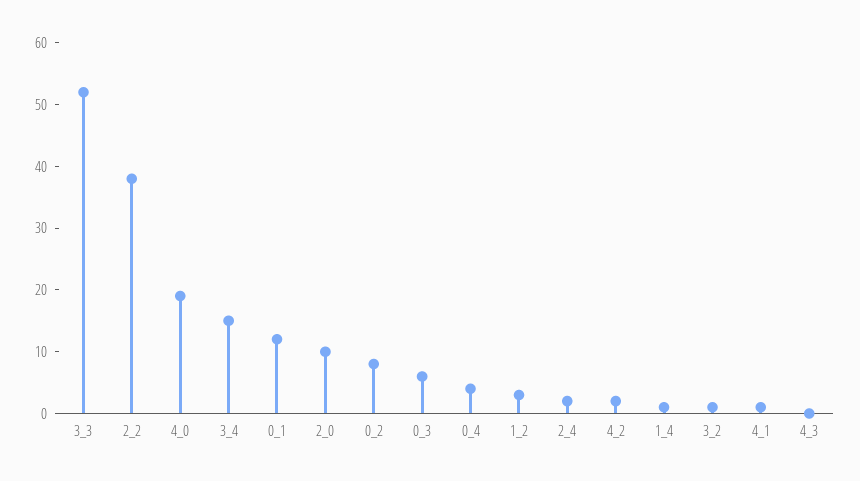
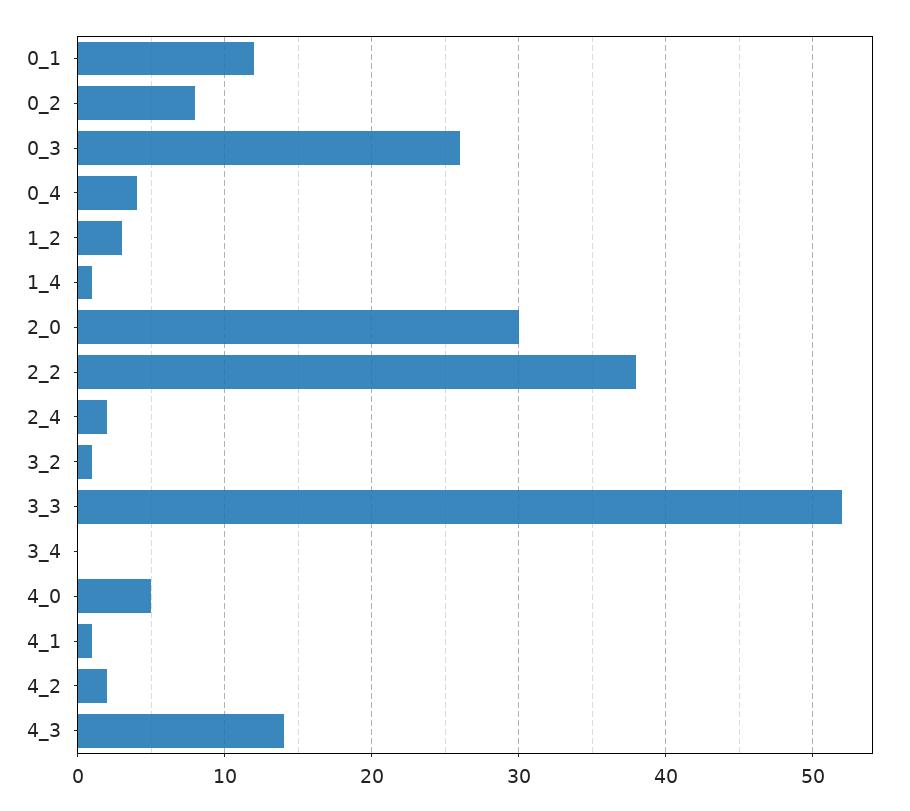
4_0: 20 -> 5
3_4: 15 -> 0
2_0: 10 -> 30
0_3: 5 -> 26
4_3: 0 -> 14

